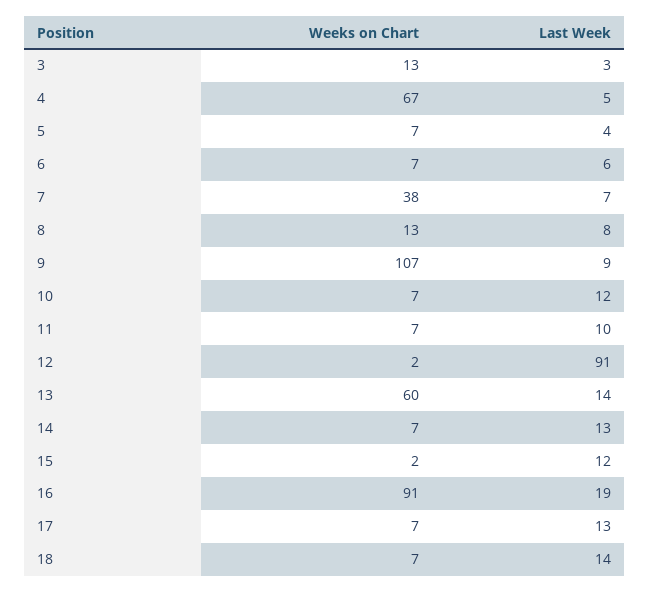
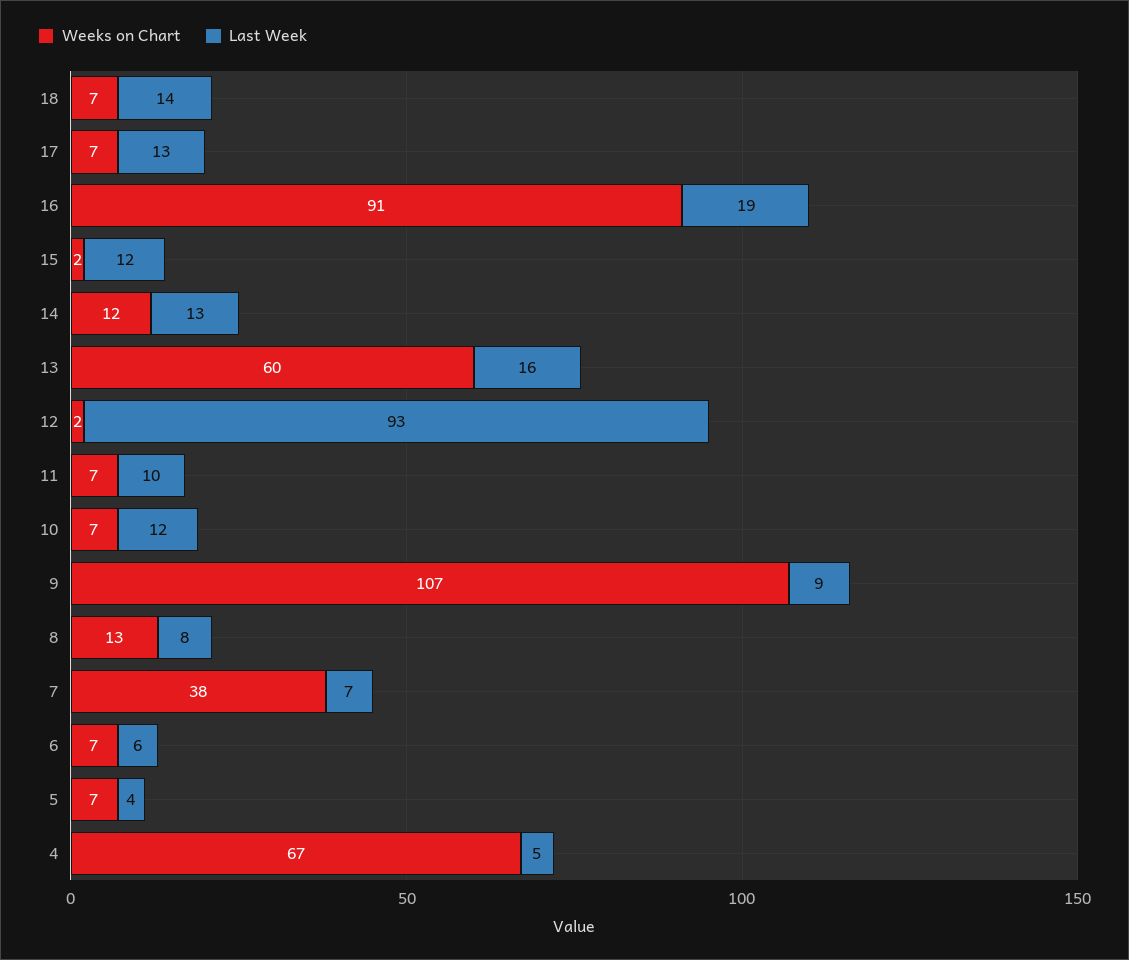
Weeks on Chart, 3: 13 -> none
Last Week, 3: 3 -> none
Last Week, 12: 91 -> 93
Last Week, 13: 14 -> 16
Weeks on Chart, 14: 7 -> 12

